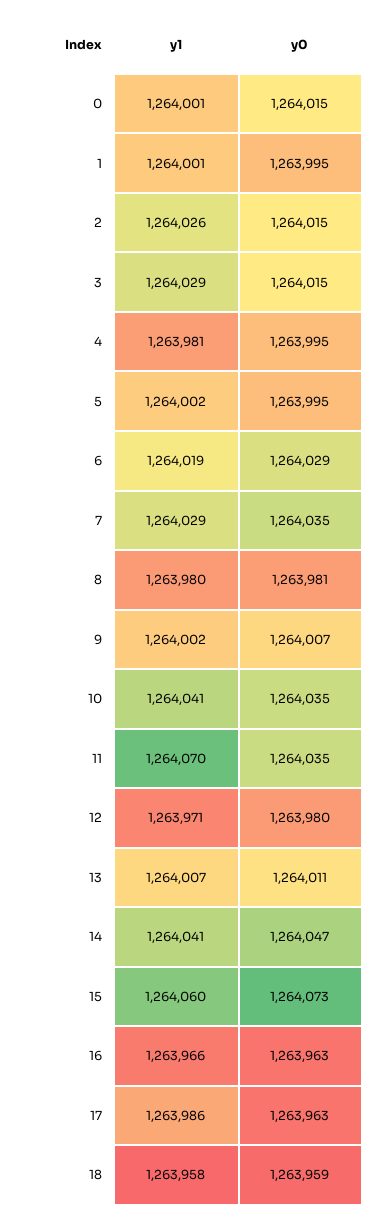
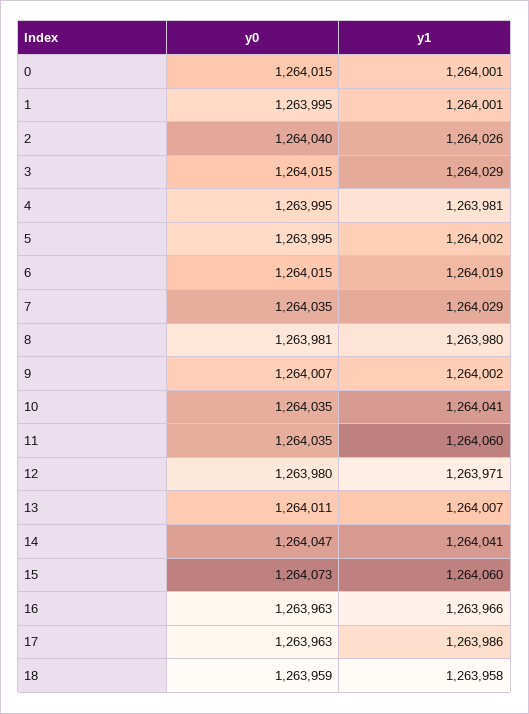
y0, 2: 1264015 -> 1264040
y0, 6: 1264029 -> 1264015
y1, 11: 1264070 -> 1264060

